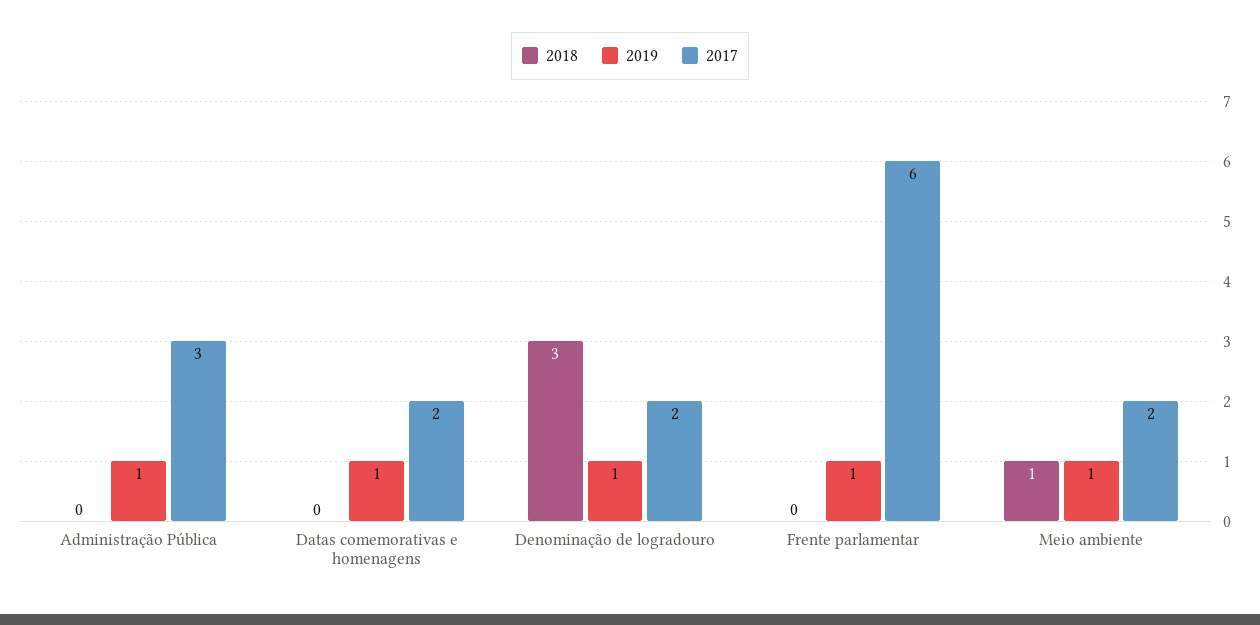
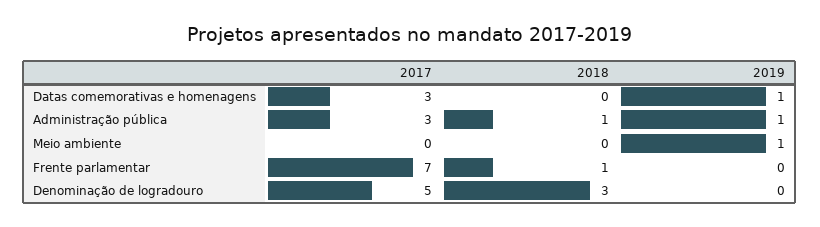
2018, Administração Pública: 0 -> 1
2017, Datas comemorativas e homenagens: 2 -> 3
2019, Denominação de logradouro: 1 -> 0
2017, Denominação de logradouro: 2 -> 5
2018, Frente parlamentar: 0 -> 1
2019, Frente parlamentar: 1 -> 0
2017, Frente parlamentar: 6 -> 7
2018, Meio ambiente: 1 -> 0
2017, Meio ambiente: 2 -> 0

